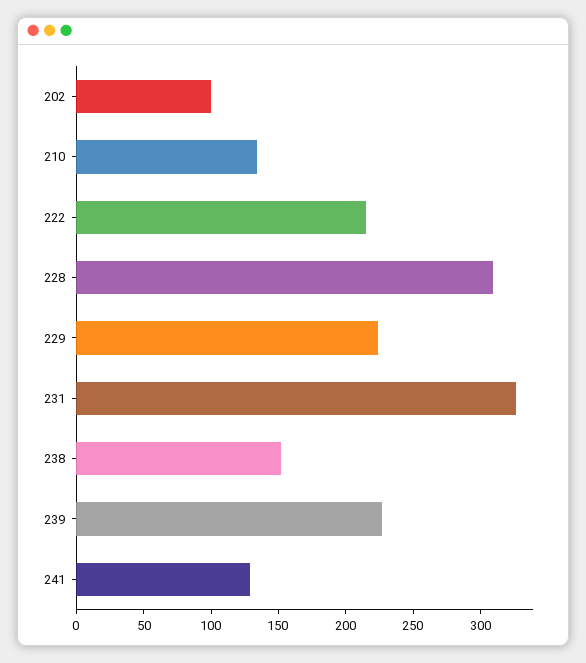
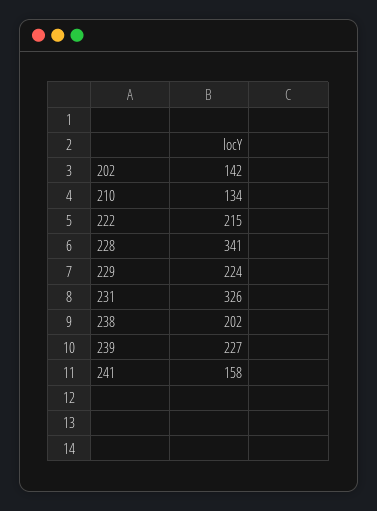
202: 100 -> 142
228: 310 -> 341
238: 150 -> 202
241: 130 -> 158

